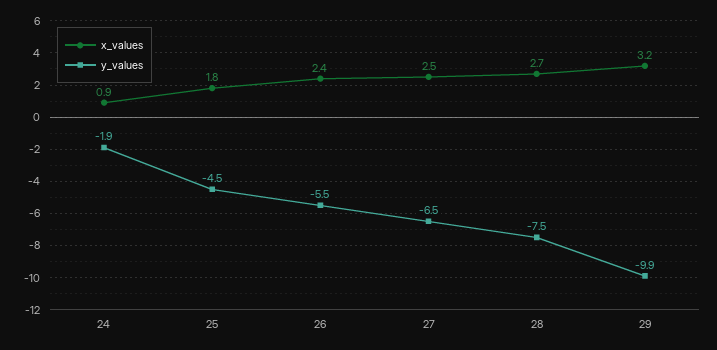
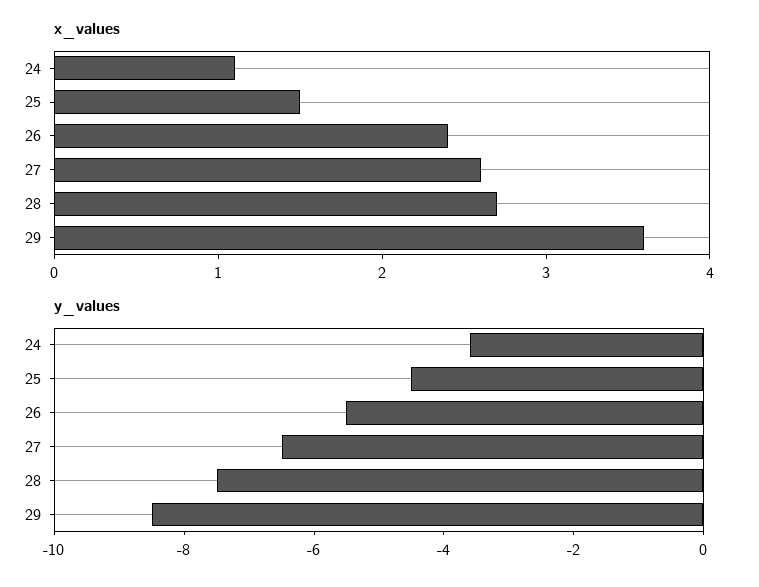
x_values, 24: 0.9 -> 1.1
y_values, 24: -1.9 -> -3.5
x_values, 25: 1.8 -> 1.5
x_values, 27: 2.5 -> 2.6
x_values, 29: 3.2 -> 3.6
y_values, 29: -9.9 -> -8.5

